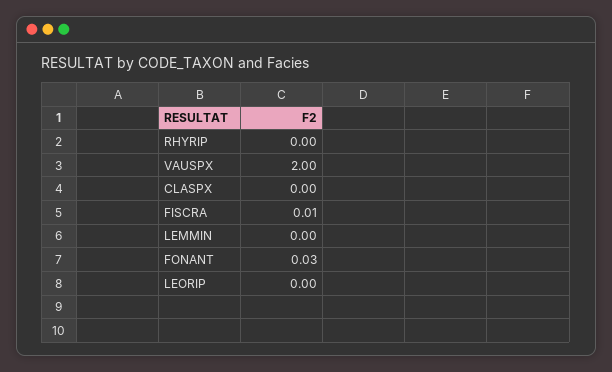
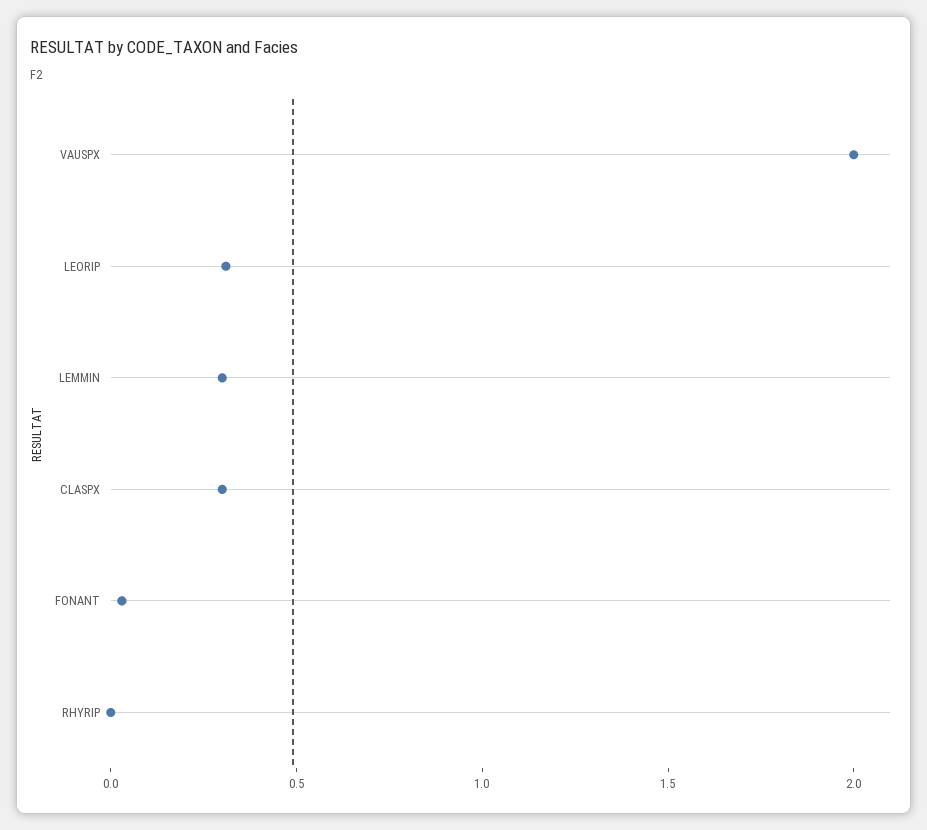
CLASPX: 0 -> 0.3
FISCRA: 0.01 -> none
LEMMIN: 0 -> 0.3
LEORIP: 0 -> 0.3

